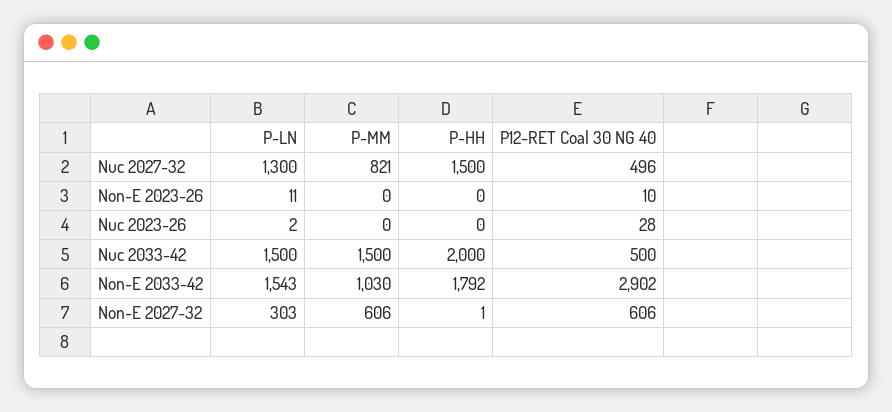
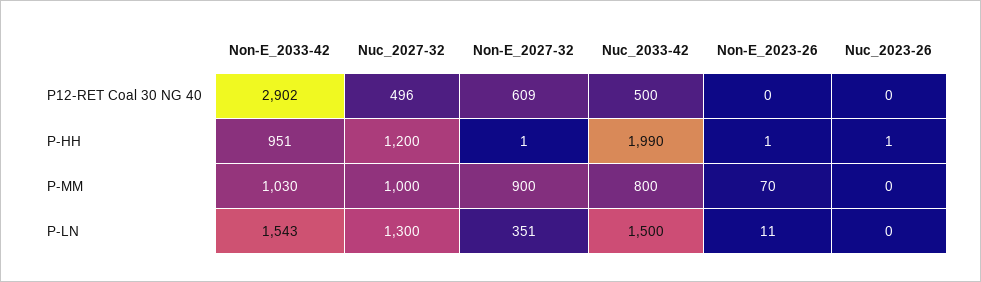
P-MM, Nuc 2027-32: 821 -> 1000
P-HH, Nuc 2027-32: 1500 -> 1200
P-MM, Non-E 2023-26: 0 -> 70
P-HH, Non-E 2023-26: 0 -> 1
P12-RET Coal 30 NG 40, Non-E 2023-26: 10 -> 0
P-LN, Nuc 2023-26: 2 -> 0
P-HH, Nuc 2023-26: 0 -> 1
P12-RET Coal 30 NG 40, Nuc 2023-26: 28 -> 0
P-MM, Nuc 2033-42: 1500 -> 800
P-HH, Nuc 2033-42: 2000 -> 1990
P-HH, Non-E 2033-42: 1792 -> 951
P-LN, Non-E 2027-32: 303 -> 351
P-MM, Non-E 2027-32: 606 -> 900
P12-RET Coal 30 NG 40, Non-E 2027-32: 606 -> 609

